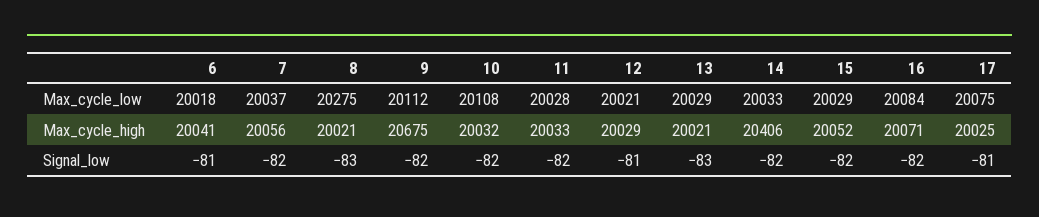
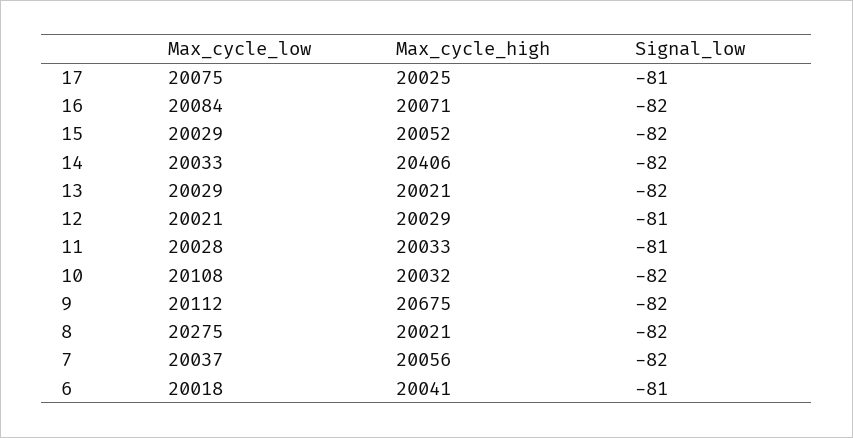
8, Signal_low: -83 -> -82
11, Signal_low: -82 -> -81
13, Signal_low: -83 -> -82

